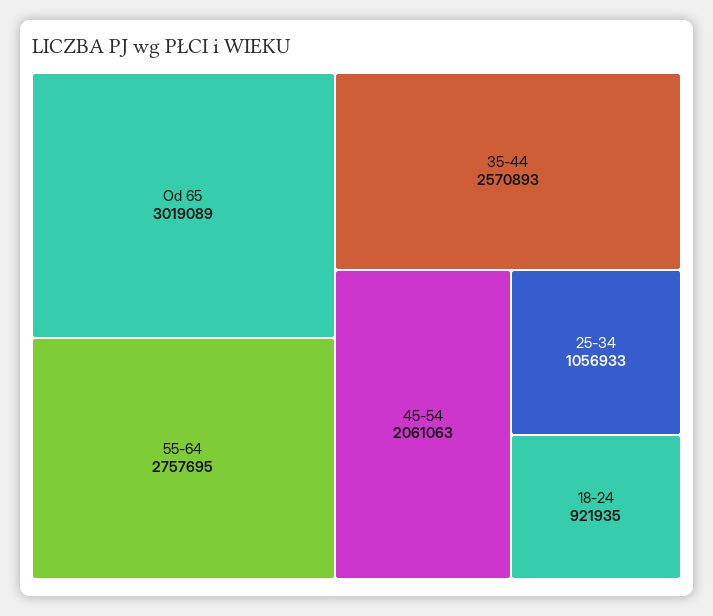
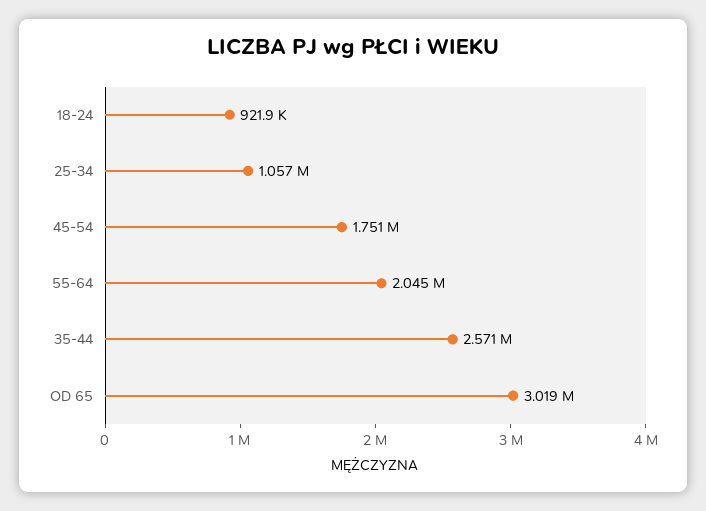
55-64: 2757695 -> 2045000
45-54: 2061063 -> 1751000

